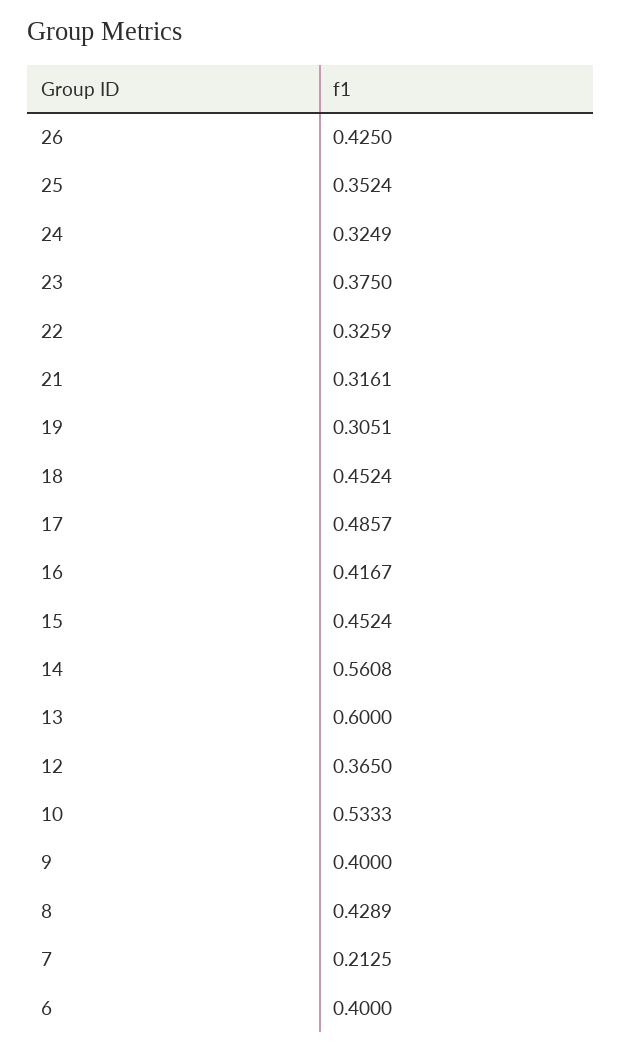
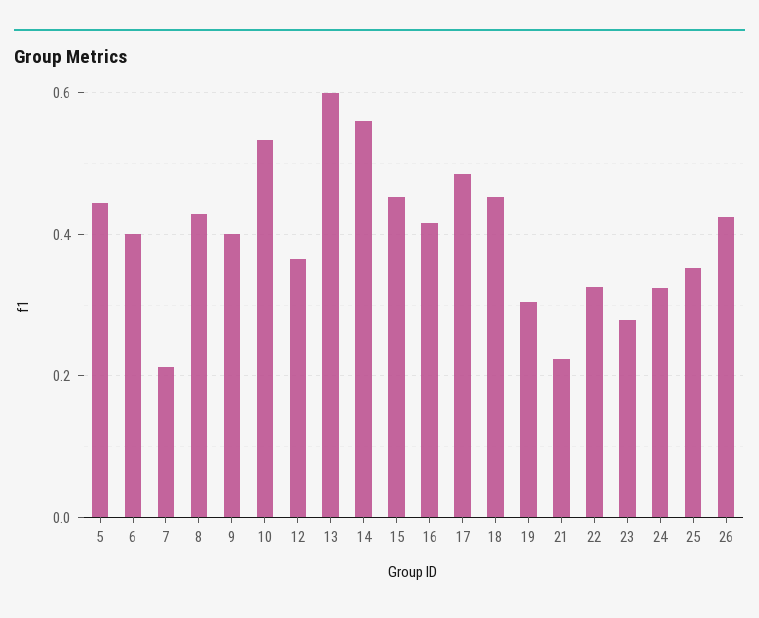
23: 0.375 -> 0.28
21: 0.3161 -> 0.22
5: none -> 0.44

